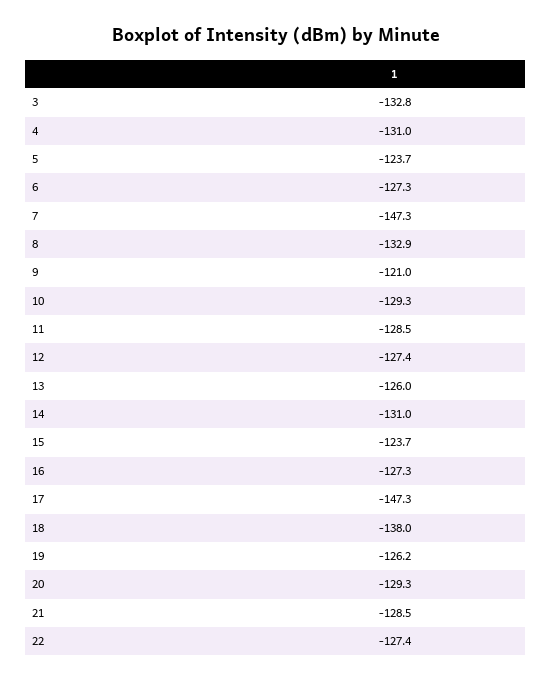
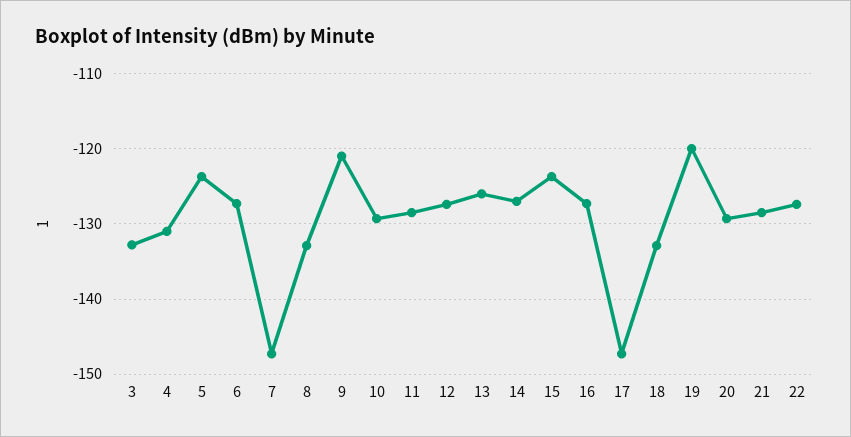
14: -131 -> -127
18: -138 -> -133
19: -126.2 -> -120

